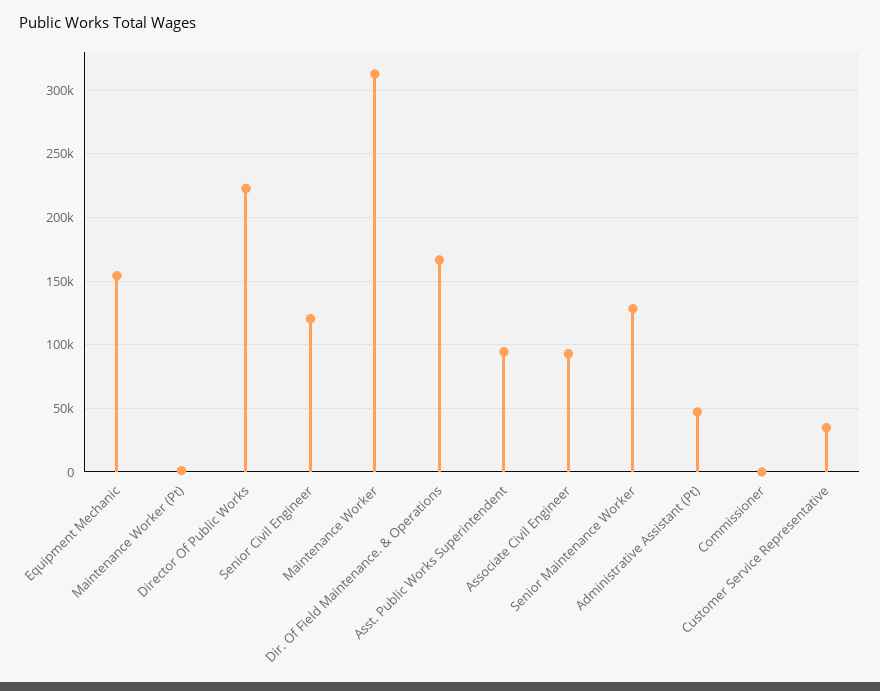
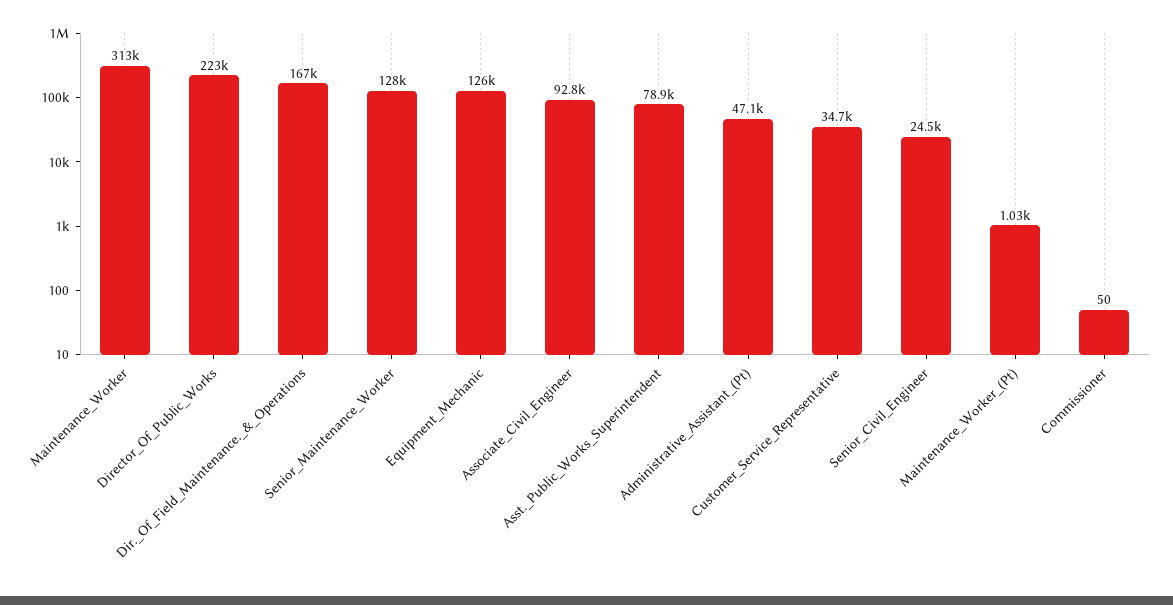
Equipment Mechanic: 155000 -> 126000
Senior Civil Engineer: 120000 -> 24500
Asst. Public Works Superintendent: 95000 -> 78900

